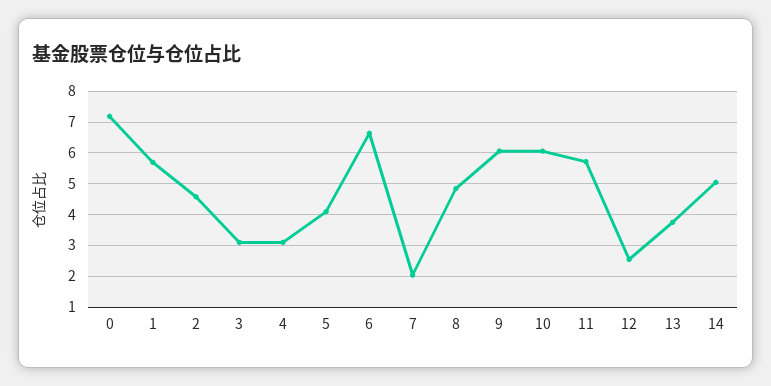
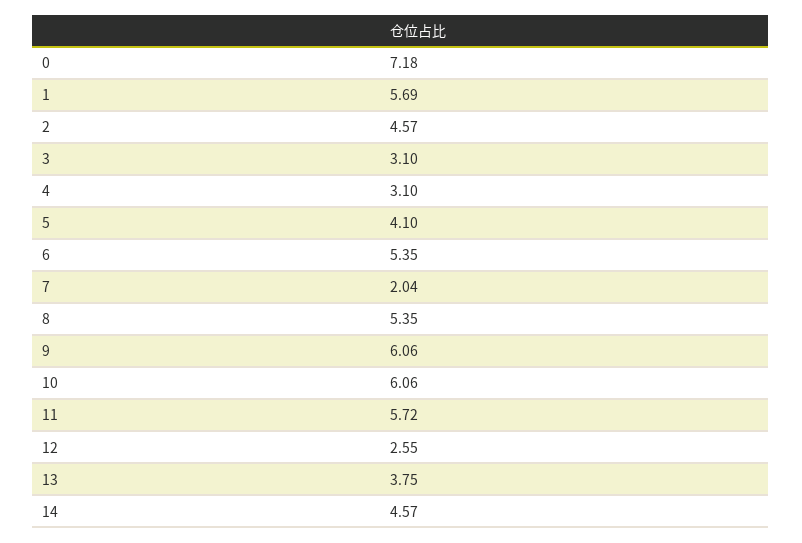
6: 6.6 -> 5.35
8: 4.8 -> 5.35
14: 5 -> 4.57

